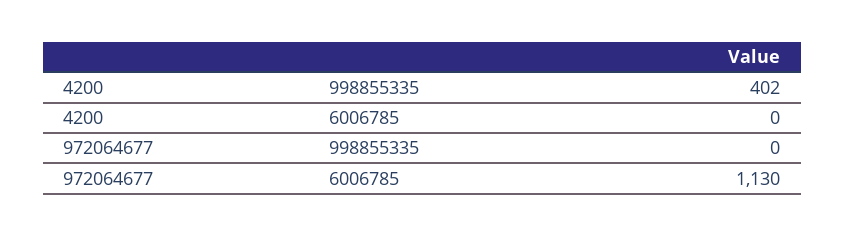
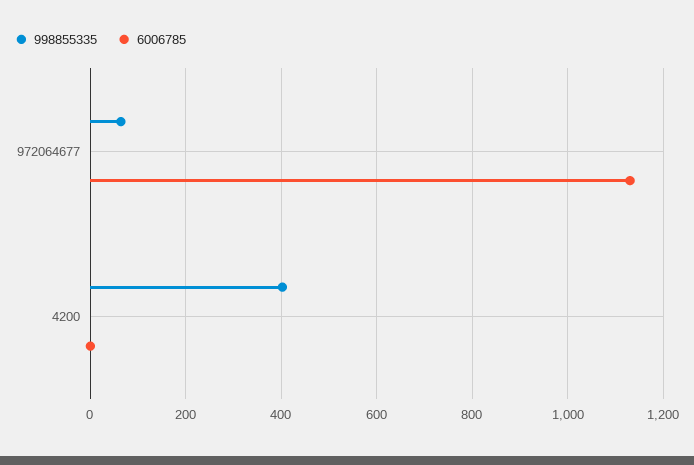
998855335, 972064677: 0 -> 60

